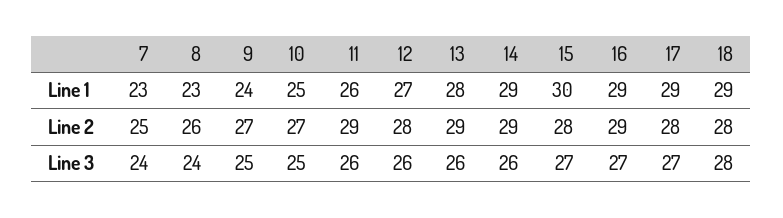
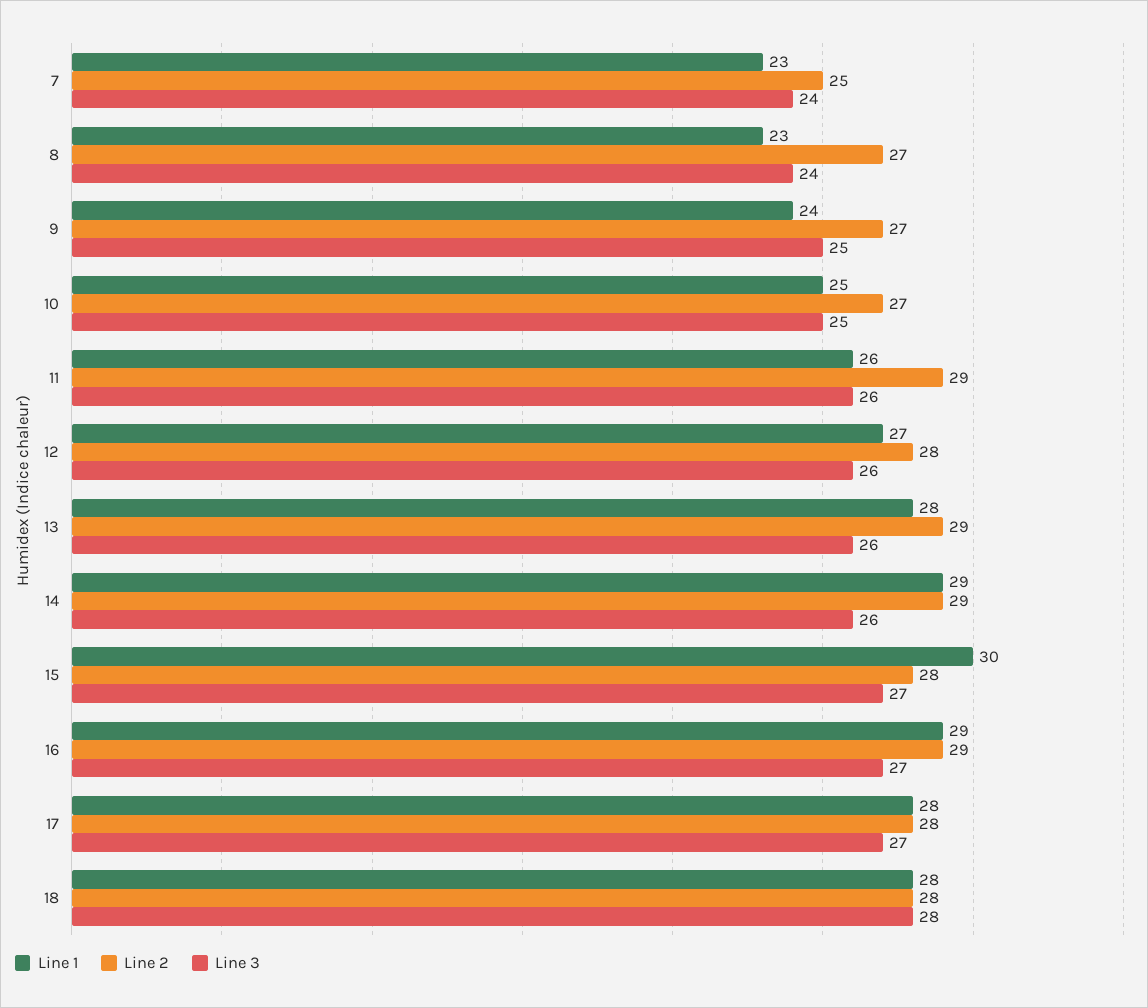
Line 1, 17: 29 -> 28
Line 1, 18: 29 -> 28
Line 2, 8: 26 -> 27

